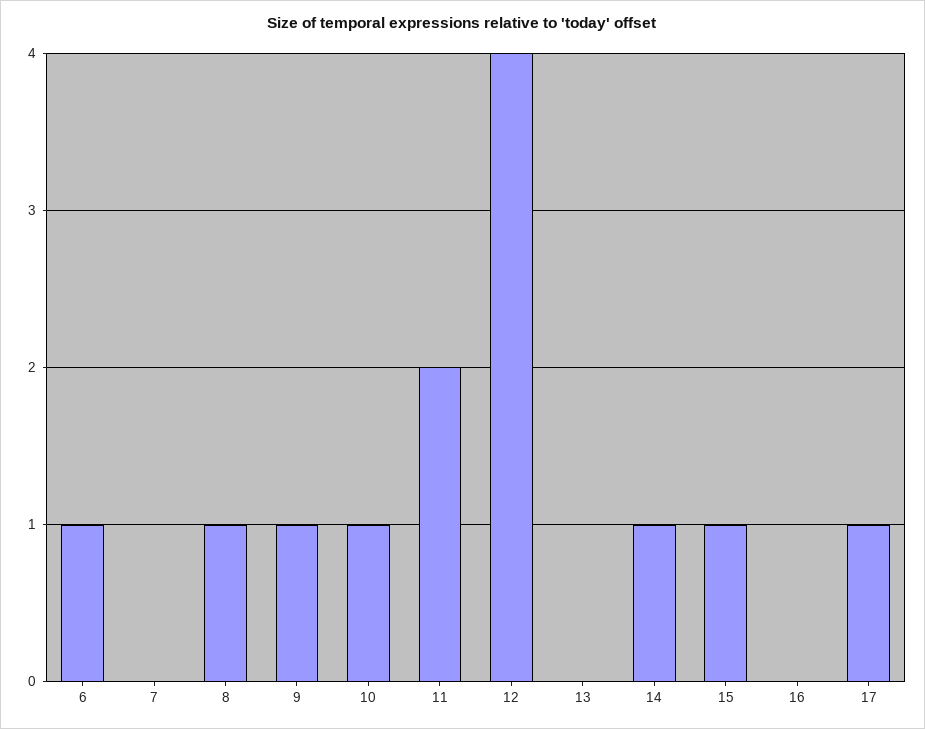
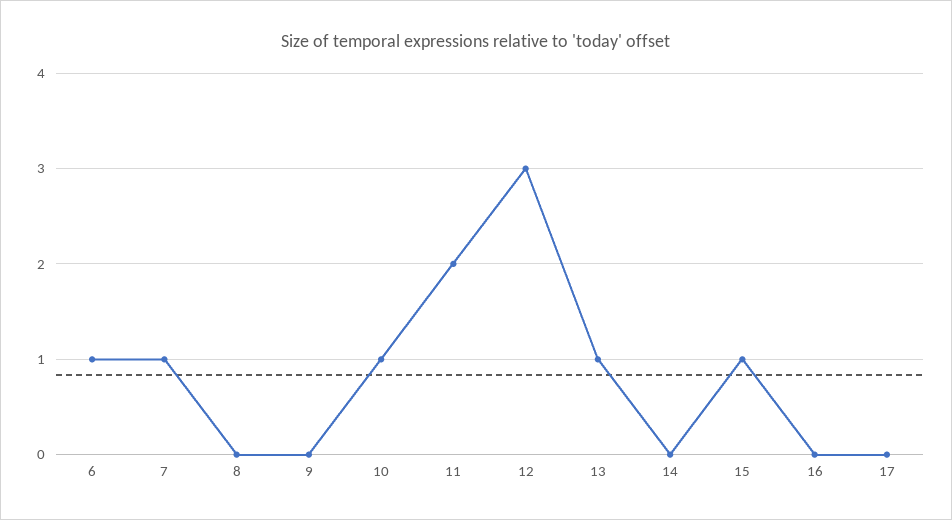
7: 0 -> 1
8: 1 -> 0
9: 1 -> 0
12: 4 -> 3
13: 0 -> 1
14: 1 -> 0
17: 1 -> 0

